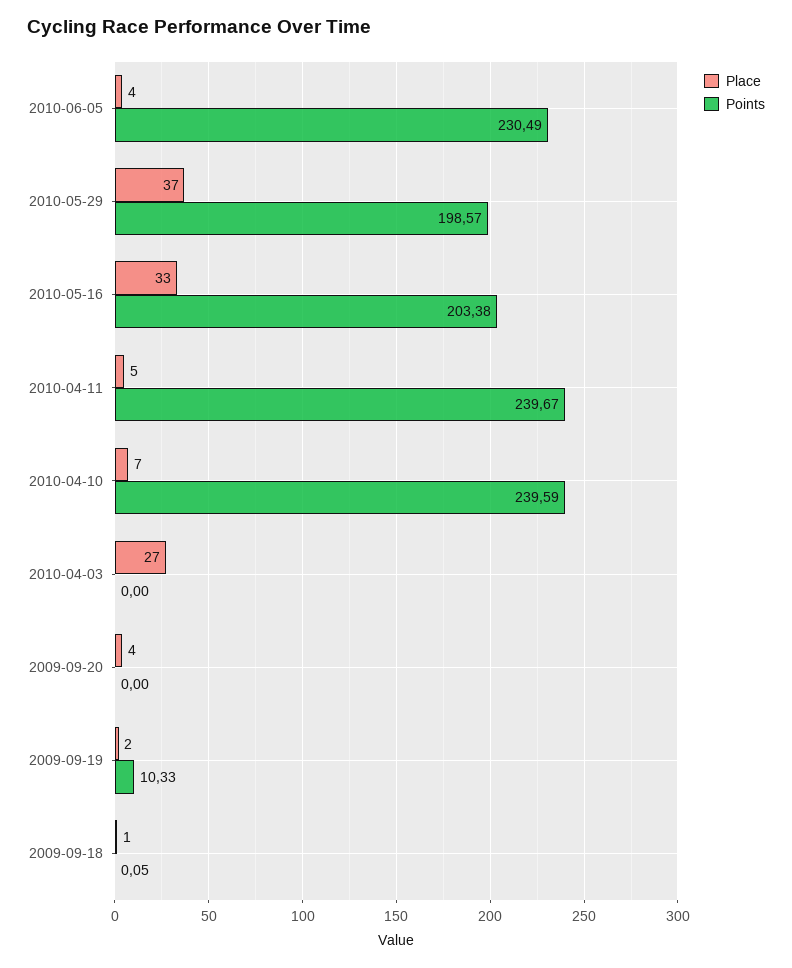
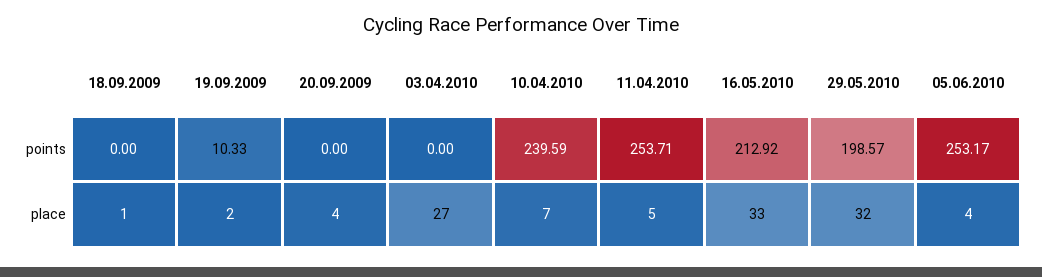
Points, 2010-06-05: 230.49 -> 253.17
Place, 2010-05-29: 37 -> 32
Points, 2010-05-16: 203.38 -> 212.92
Points, 2010-04-11: 239.67 -> 253.71
Points, 2009-09-18: 0.05 -> 0

